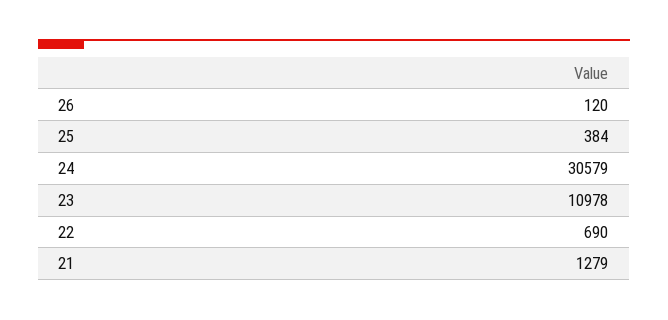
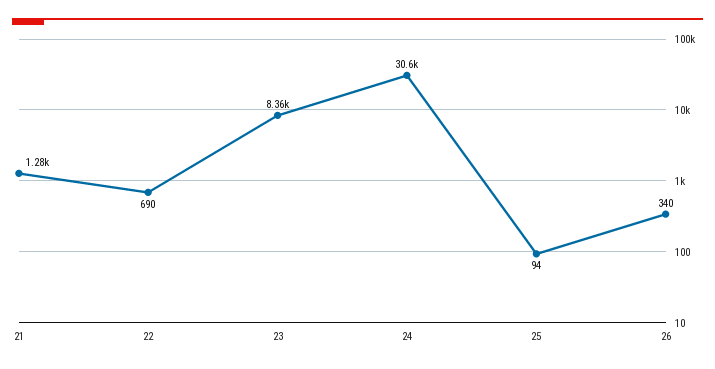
26: 120 -> 340
25: 384 -> 94
23: 10978 -> 8360

